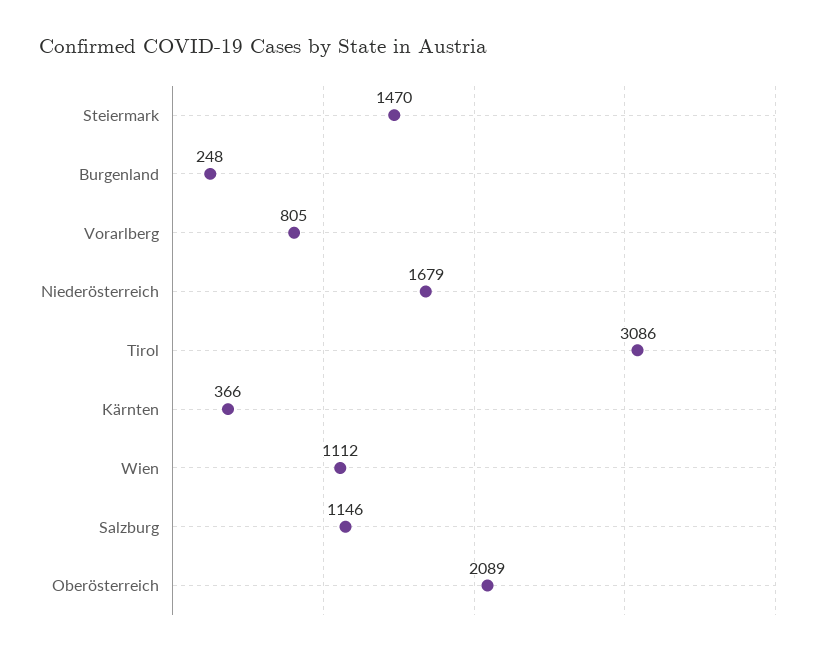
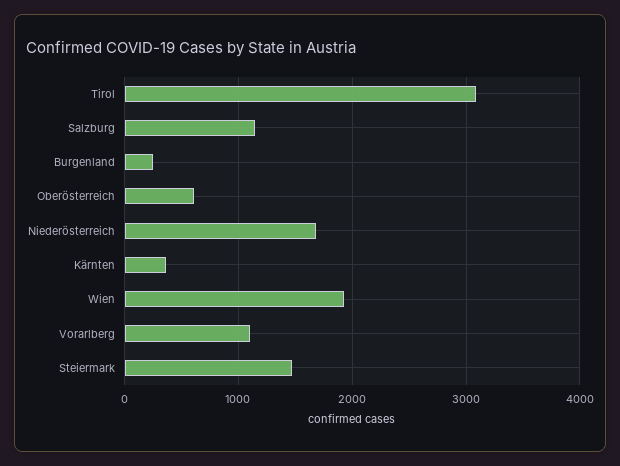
Vorarlberg: 805 -> 1100
Wien: 1112 -> 1900
Oberösterreich: 2089 -> 600

